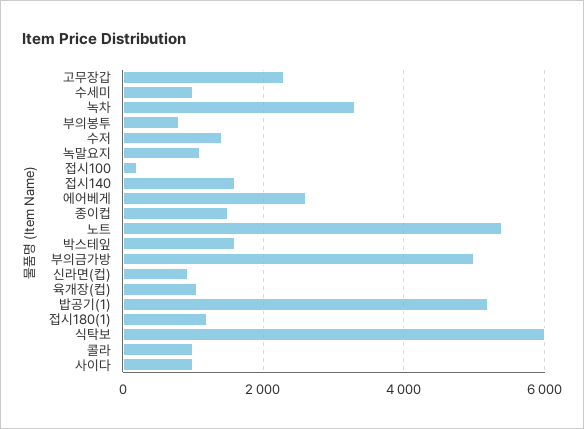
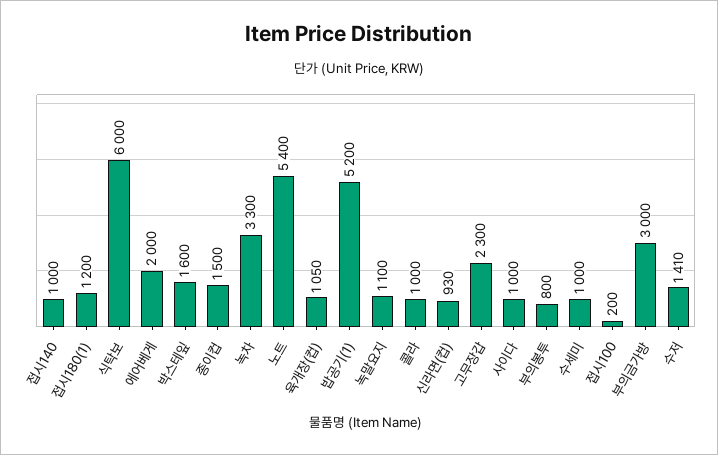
접시140: 1600 -> 1000
에어베게: 2600 -> 2000
부의금가방: 5000 -> 3000

